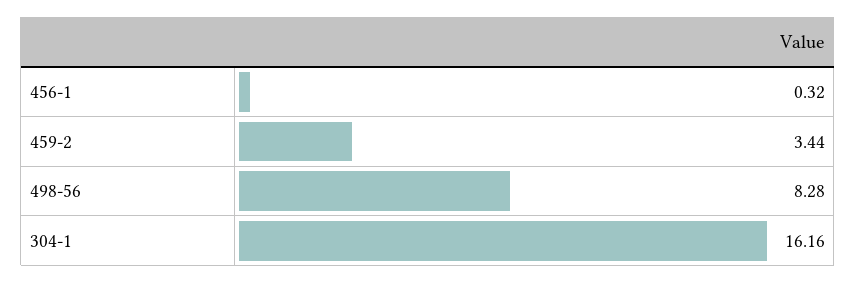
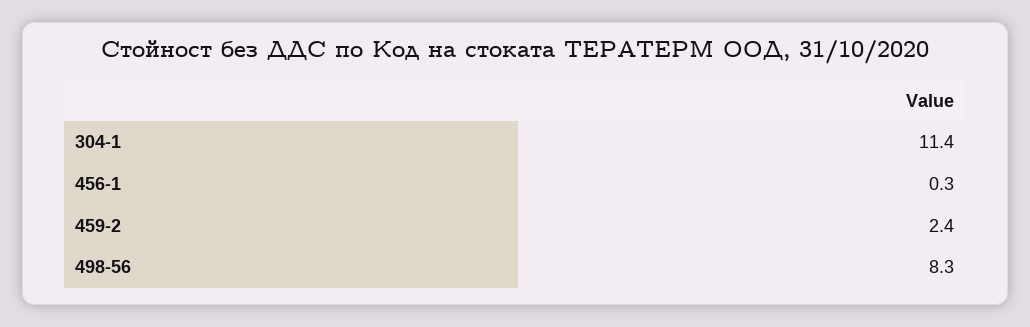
459-2: 3.44 -> 2.4
304-1: 16.16 -> 11.4

